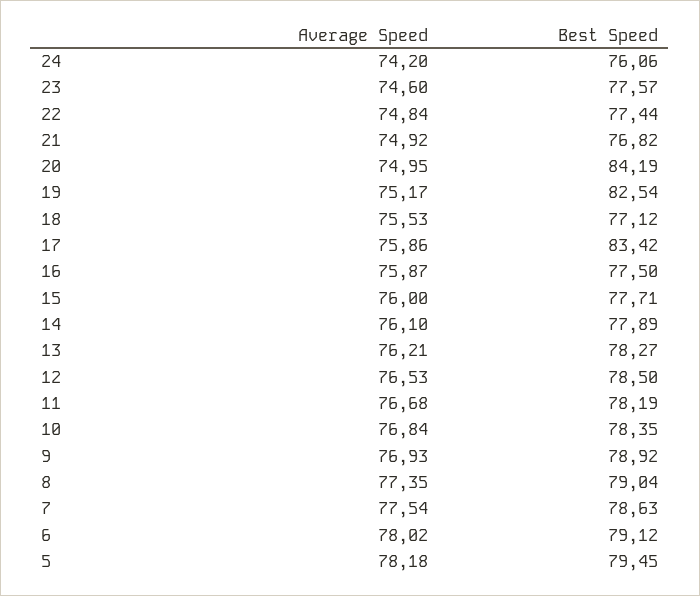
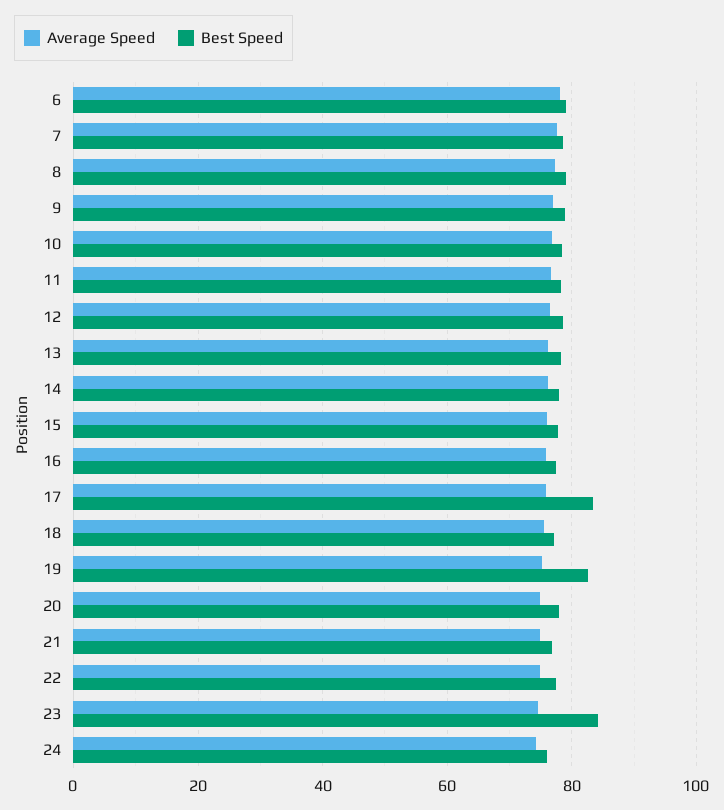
Best Speed, 23: 77.57 -> 84
Best Speed, 20: 84.19 -> 78
Average Speed, 5: 78.18 -> none
Best Speed, 5: 79.45 -> none

